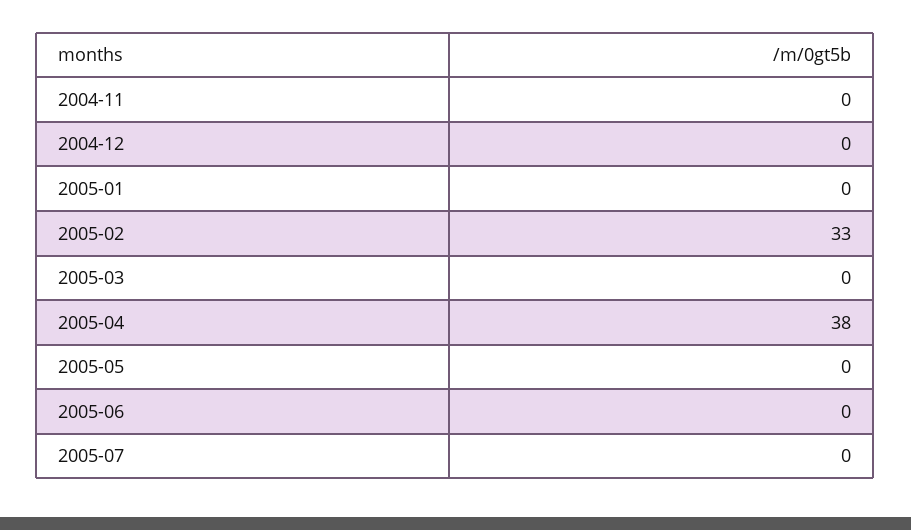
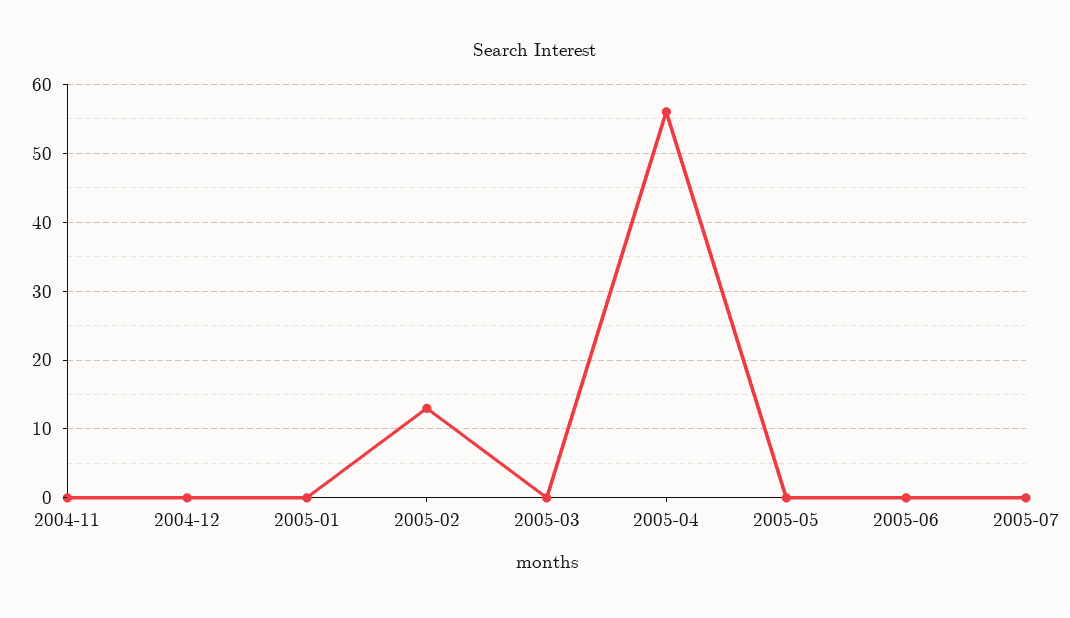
2005-02: 33 -> 13
2005-04: 38 -> 56

